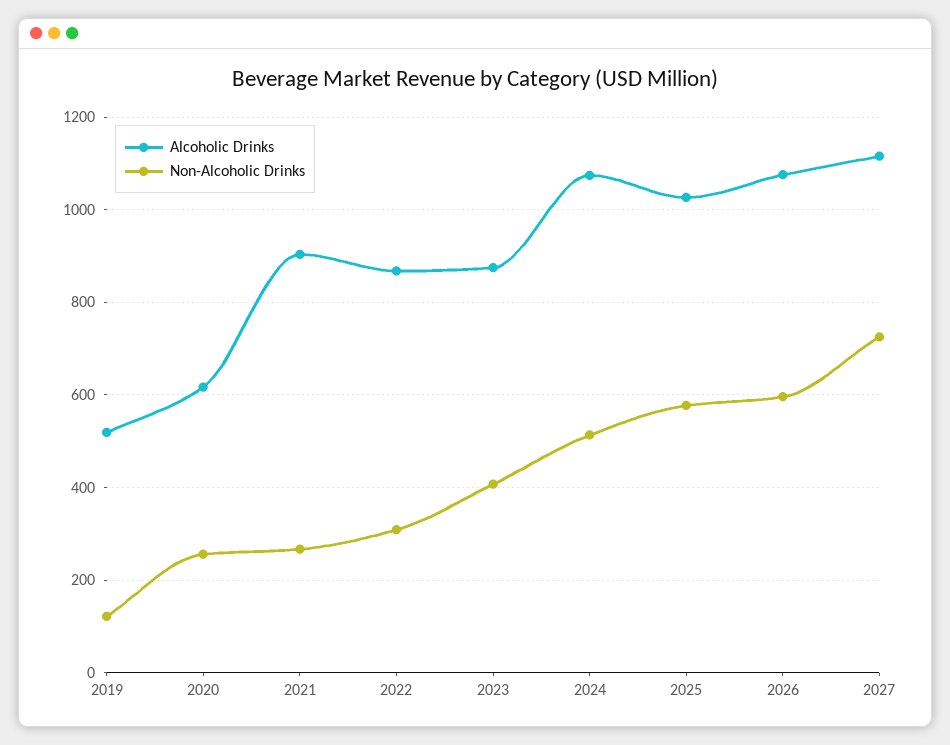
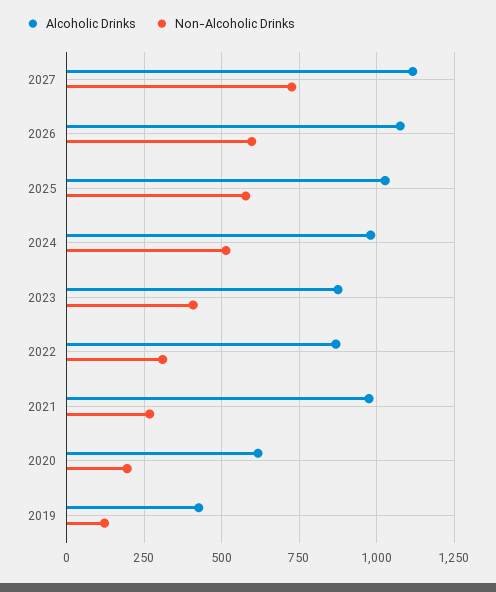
Alcoholic Drinks, 2019: 520 -> 425
Non-Alcoholic Drinks, 2020: 260 -> 200
Alcoholic Drinks, 2021: 900 -> 975
Alcoholic Drinks, 2024: 1080 -> 975

